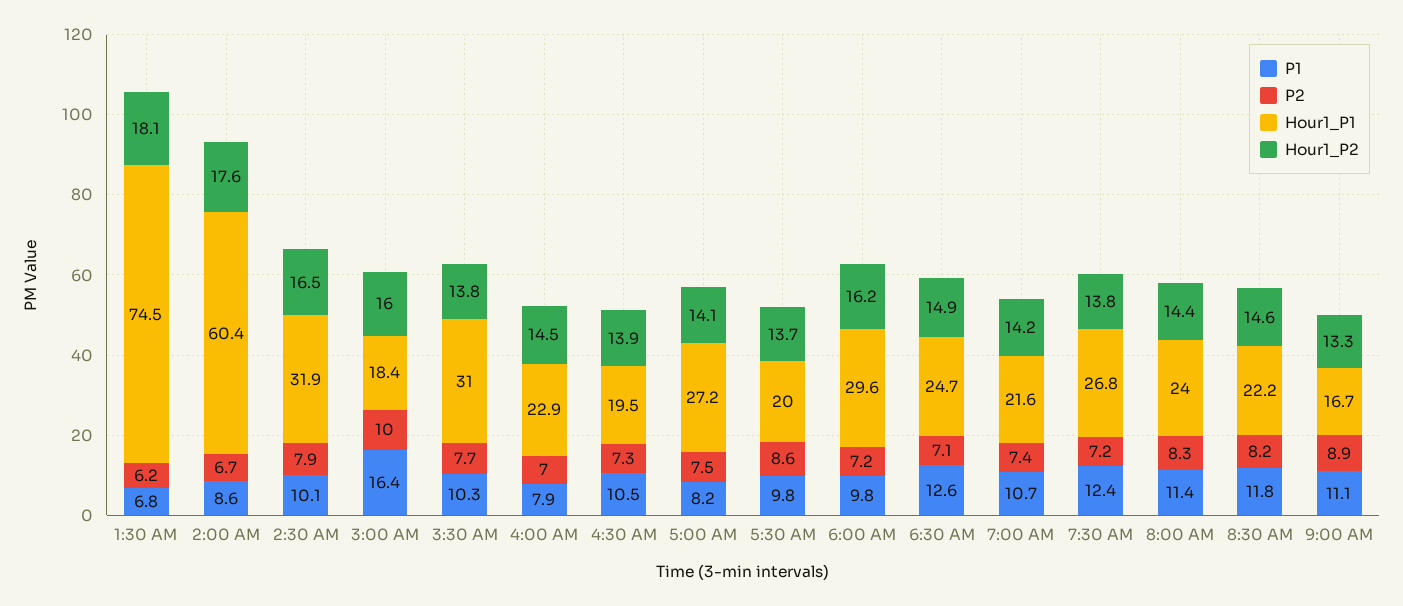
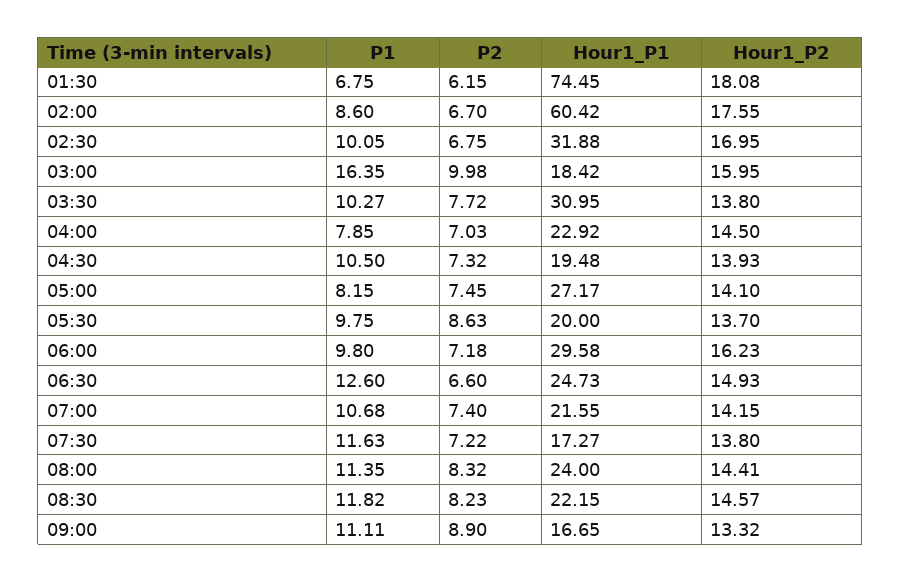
P2, 2:30 AM: 7.9 -> 6.75
Hour1_P2, 2:30 AM: 16.5 -> 16.95
P2, 6:30 AM: 7.1 -> 6.6
P1, 7:30 AM: 12.4 -> 11.63
Hour1_P1, 7:30 AM: 26.8 -> 17.27

